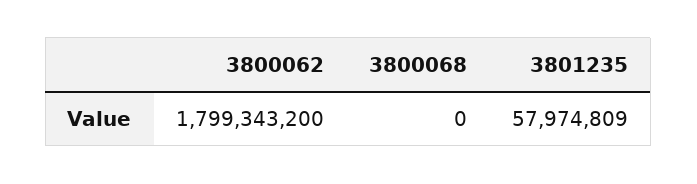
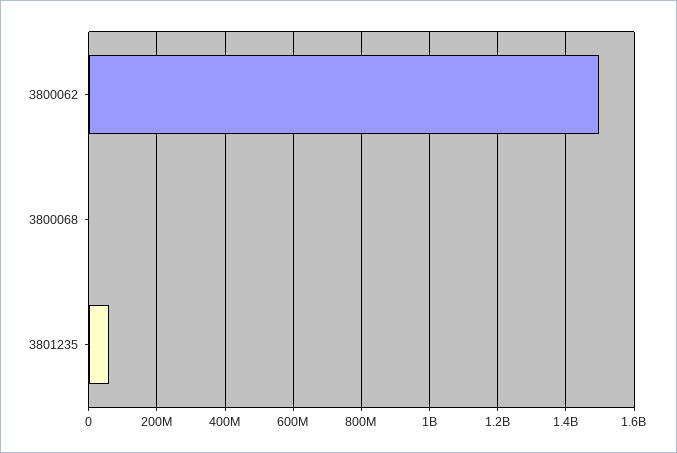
3800062: 1799343200 -> 1500000000

